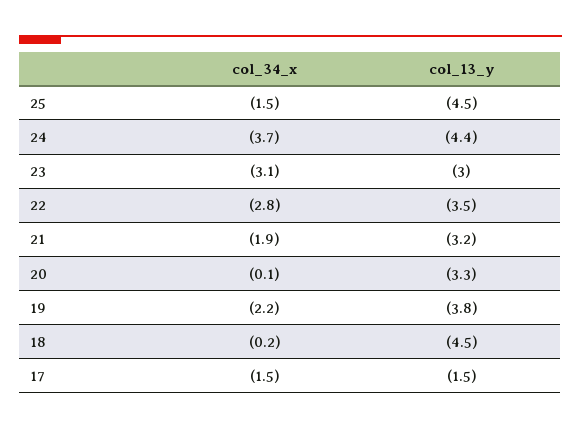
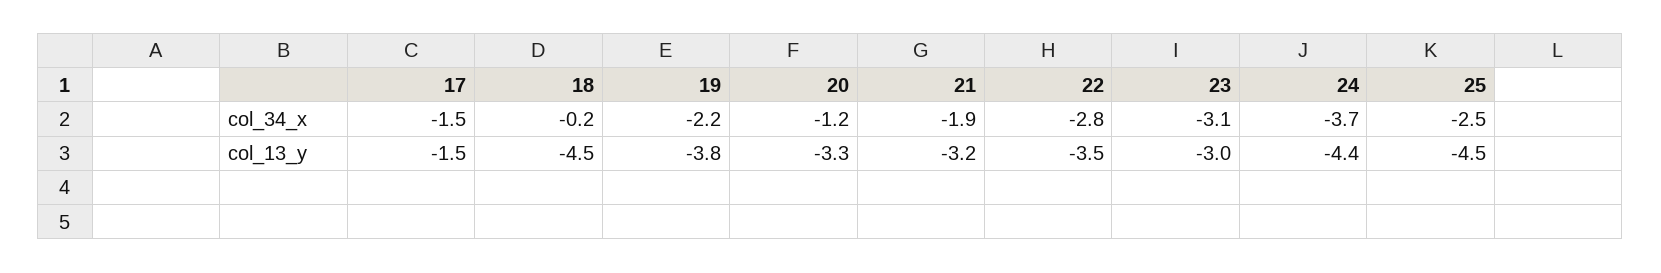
col_34_x, 25: -1.5 -> -2.5
col_34_x, 20: -0.1 -> -1.2

